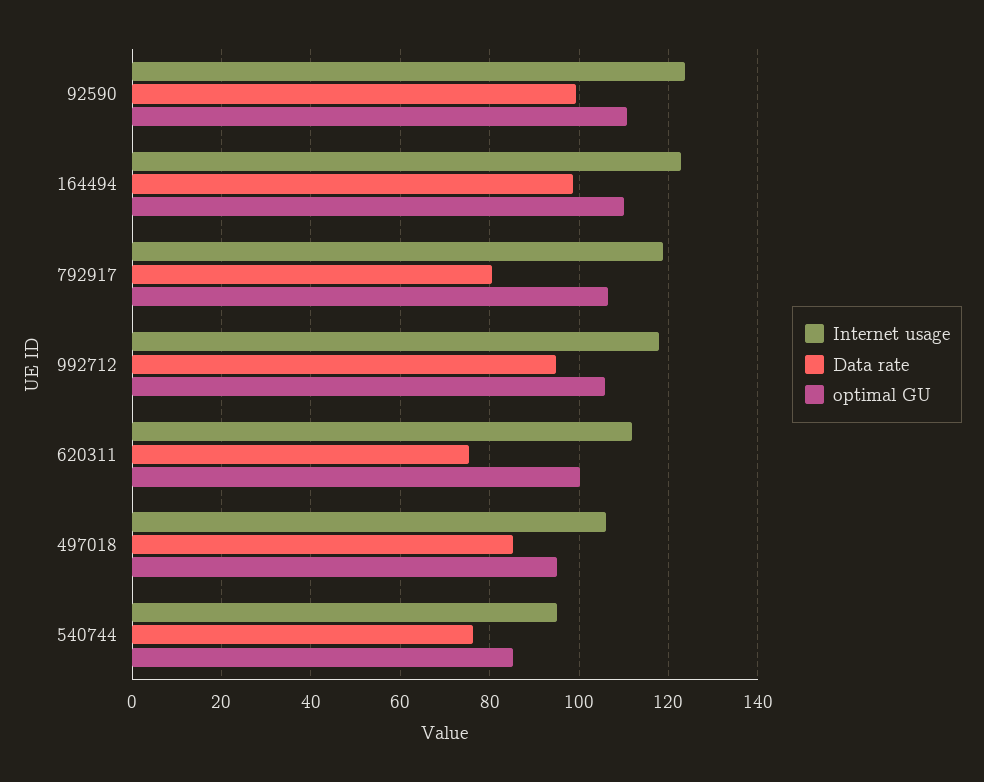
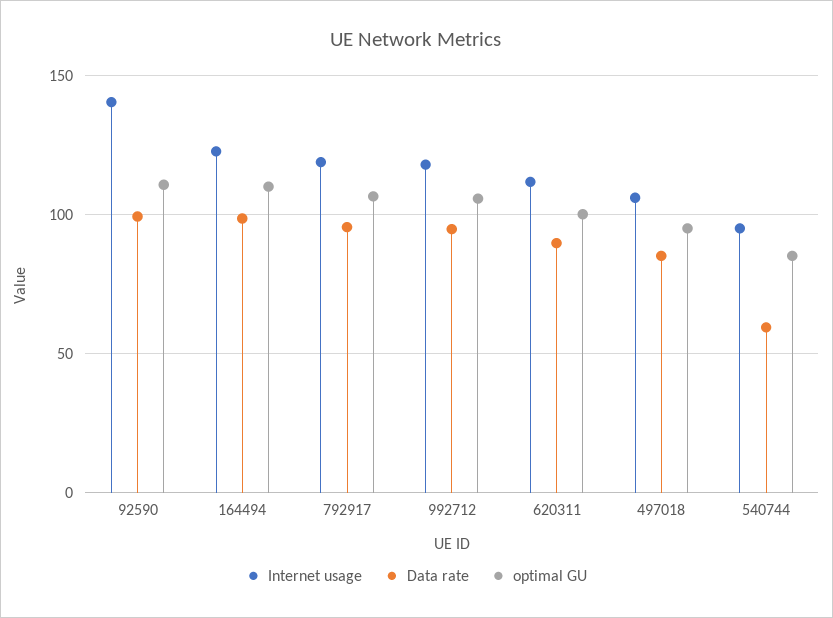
Internet usage, 92590: 124 -> 140
Data rate, 792917: 80 -> 95
Data rate, 620311: 76 -> 90
Data rate, 540744: 76 -> 60

